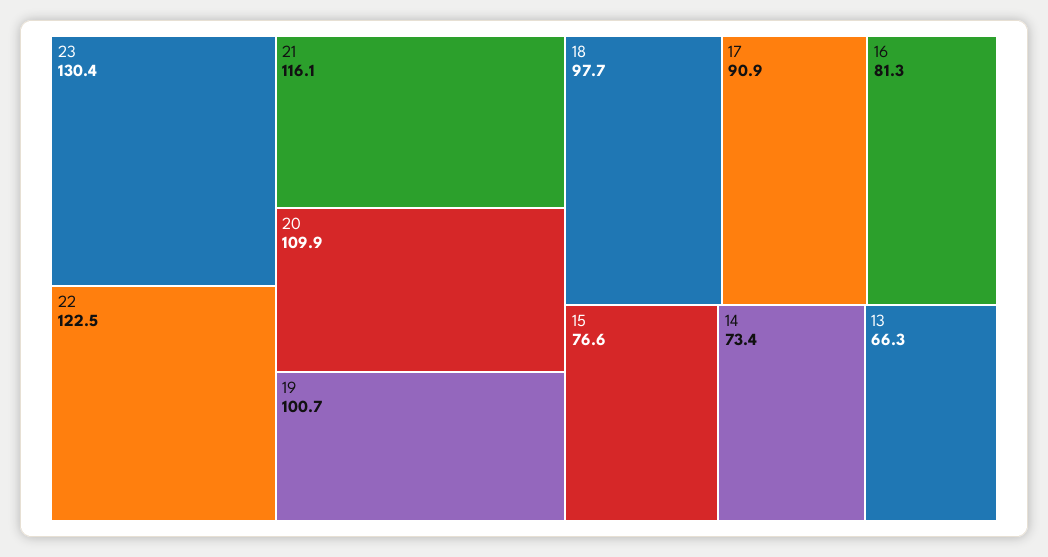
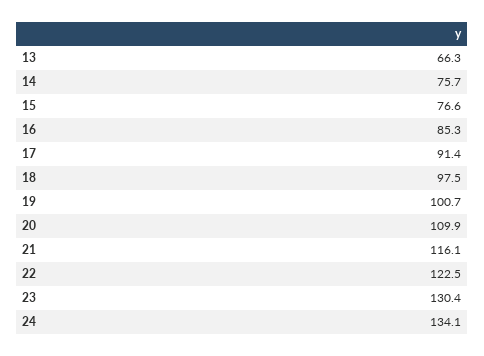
18: 97.7 -> 97.5
17: 90.9 -> 91.4
16: 81.3 -> 85.3
14: 73.4 -> 75.7
24: none -> 134.1

